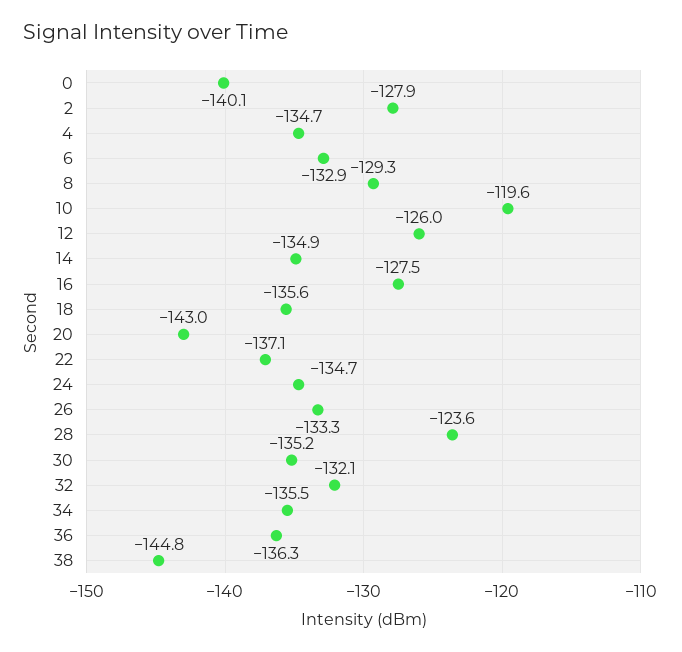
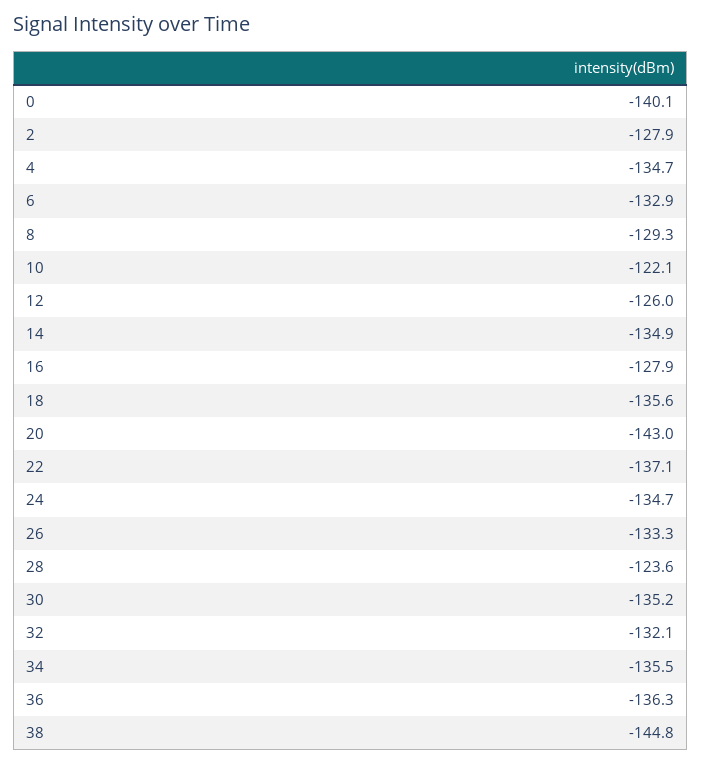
10: -119.6 -> -122.1
16: -127.5 -> -127.9

